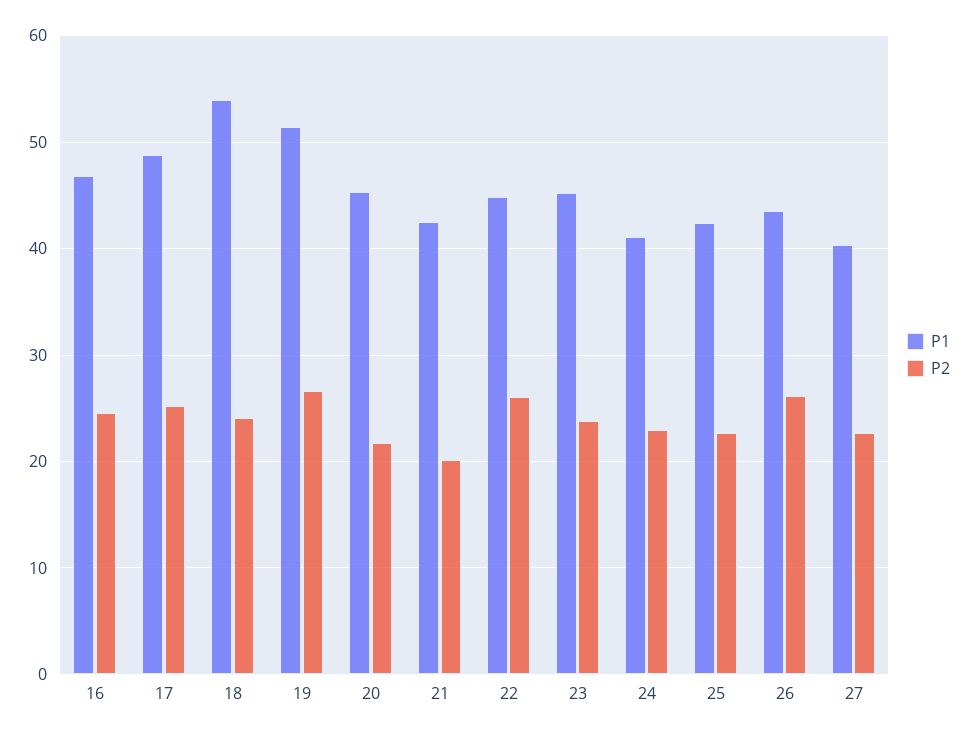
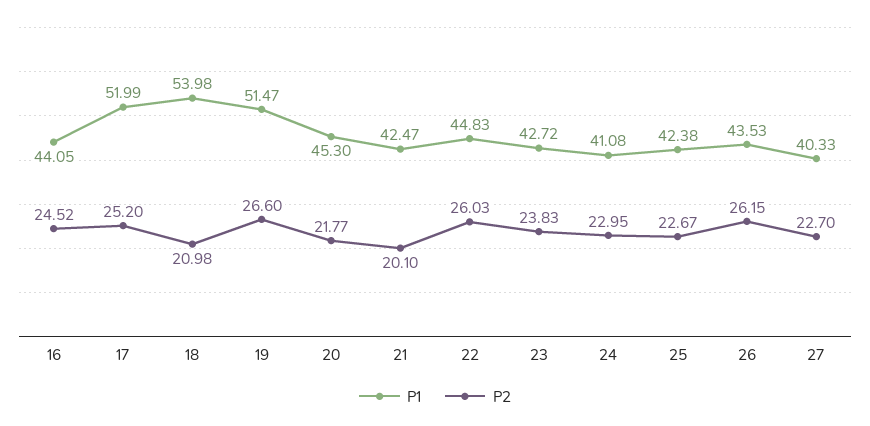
P1, 16: 47 -> 44.05
P1, 17: 49 -> 51.99
P2, 18: 24 -> 20.98
P1, 23: 45 -> 42.72

